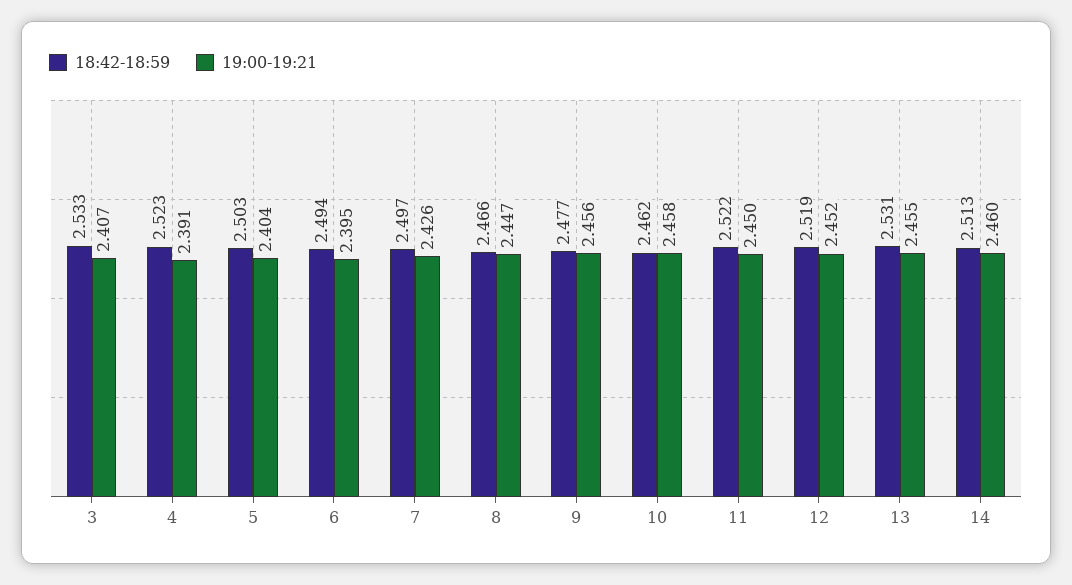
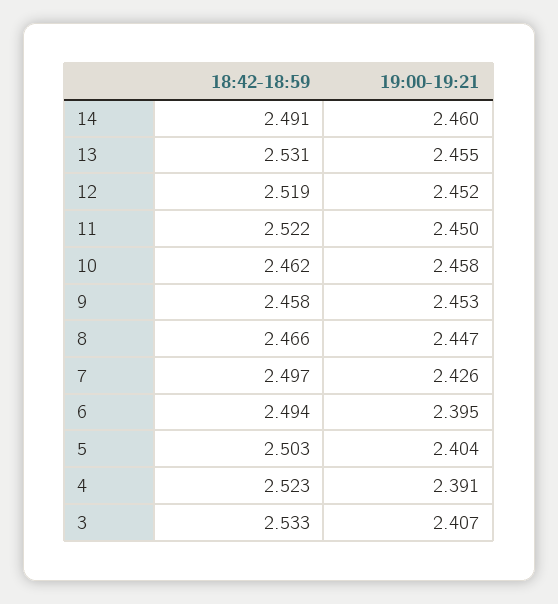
18:42-18:59, 9: 2.477 -> 2.458
19:00-19:21, 9: 2.456 -> 2.453
18:42-18:59, 14: 2.513 -> 2.491

